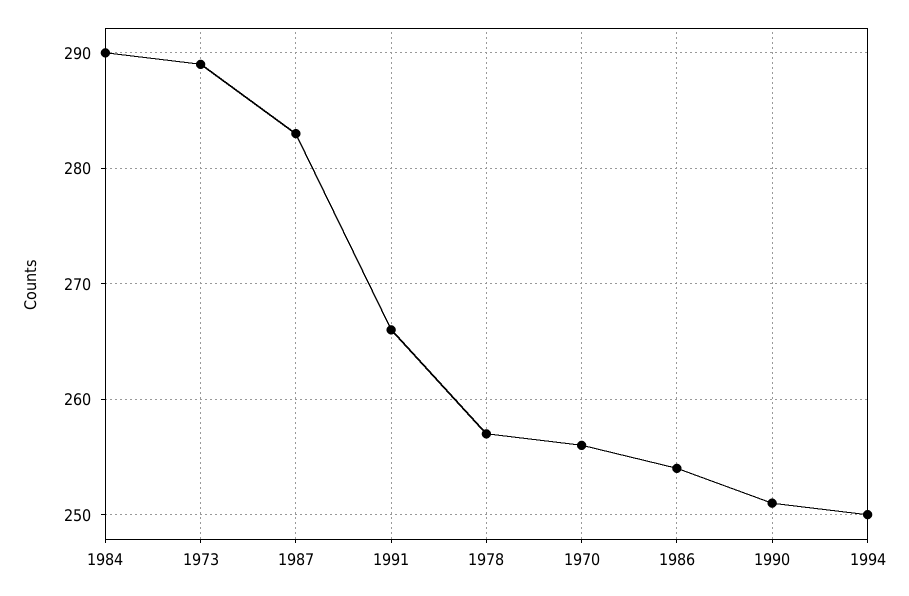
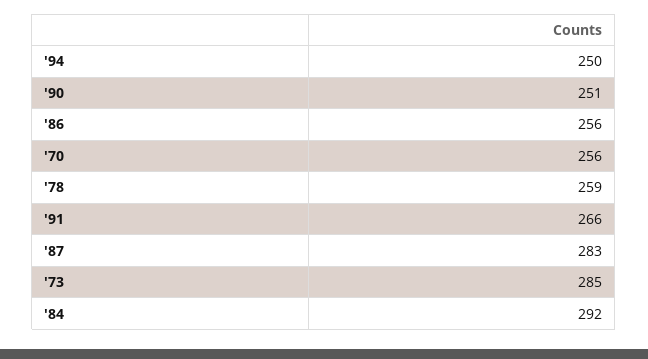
1984: 290 -> 292
1973: 289 -> 285
1978: 257 -> 259
1986: 254 -> 256

